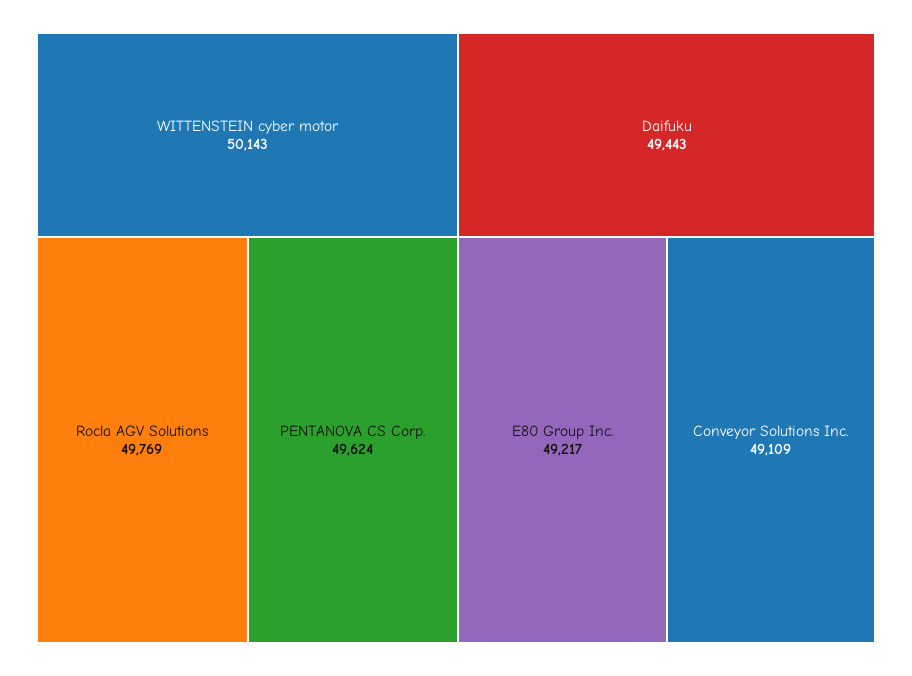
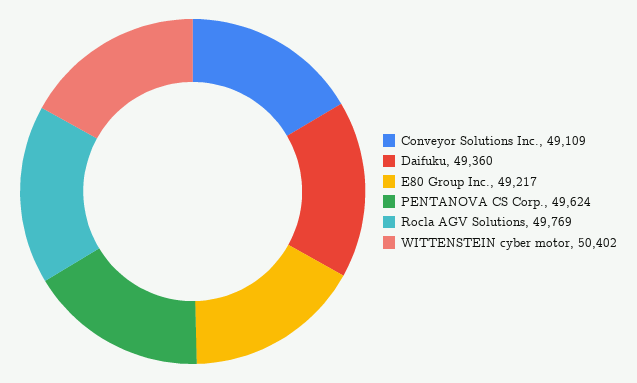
WITTENSTEIN cyber motor: 50143 -> 50402
Daifuku: 49443 -> 49360

